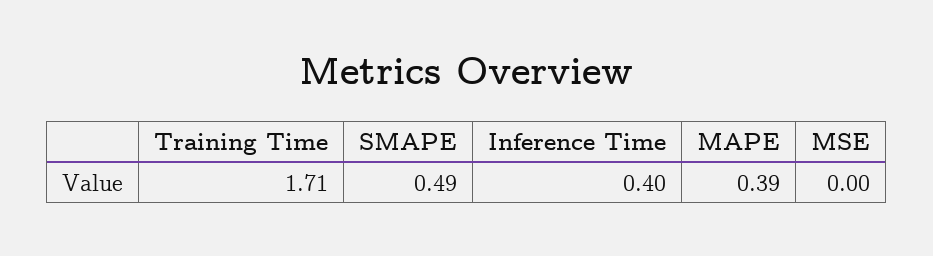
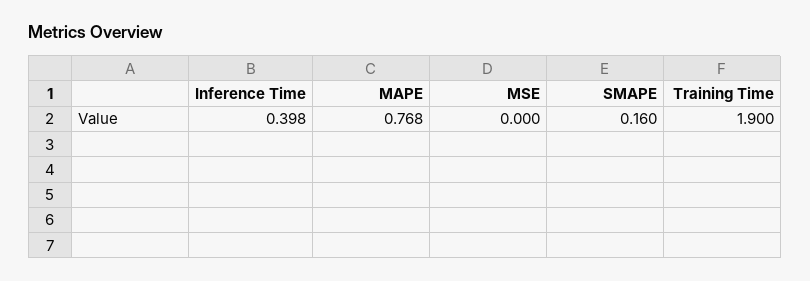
Training Time: 1.71 -> 1.9
SMAPE: 0.49 -> 0.16
MAPE: 0.39 -> 0.768

